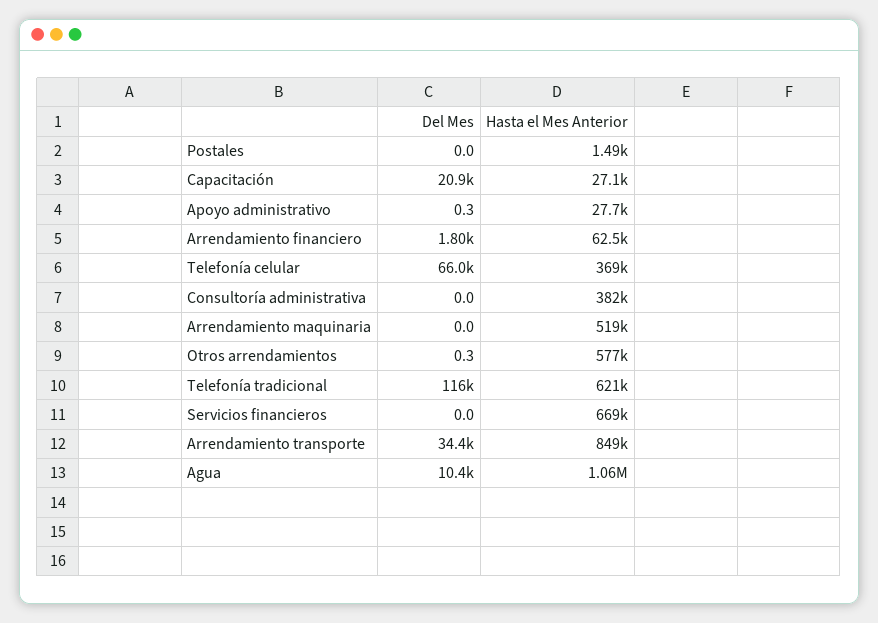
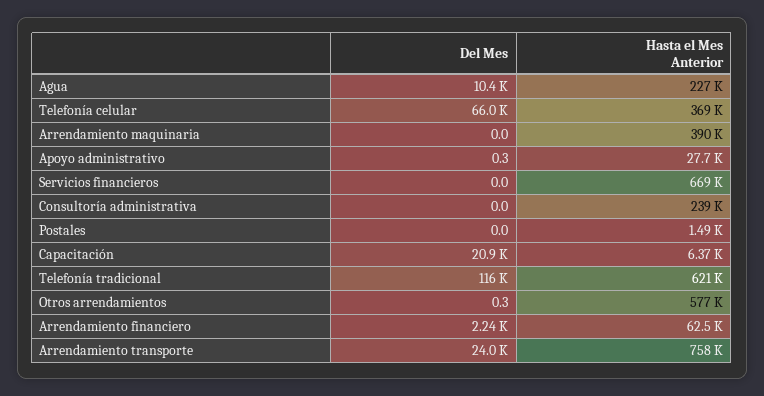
Hasta el Mes Anterior, Capacitación: 27100 -> 6370
Del Mes, Arrendamiento financiero: 1800 -> 2240
Hasta el Mes Anterior, Consultoría administrativa: 382000 -> 239000
Hasta el Mes Anterior, Arrendamiento maquinaria: 519000 -> 390000
Del Mes, Arrendamiento transporte: 34400 -> 24000
Hasta el Mes Anterior, Arrendamiento transporte: 849000 -> 758000
Hasta el Mes Anterior, Agua: 1060000 -> 227000

